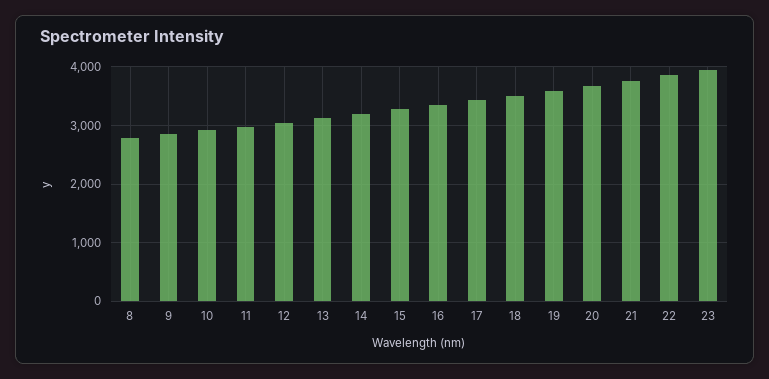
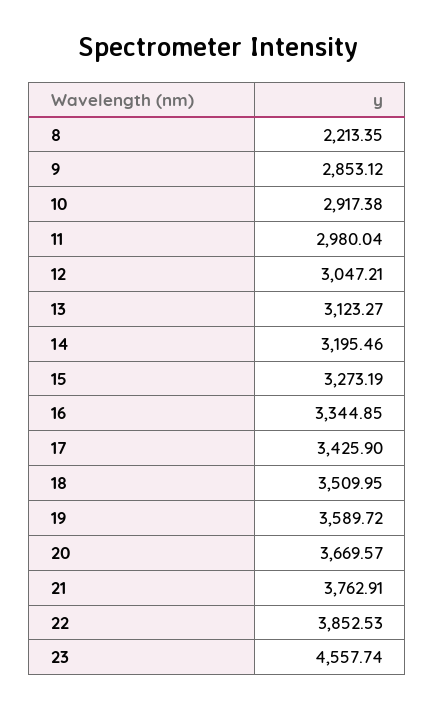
8: 2800 -> 2213.35
23: 4000 -> 4557.74

